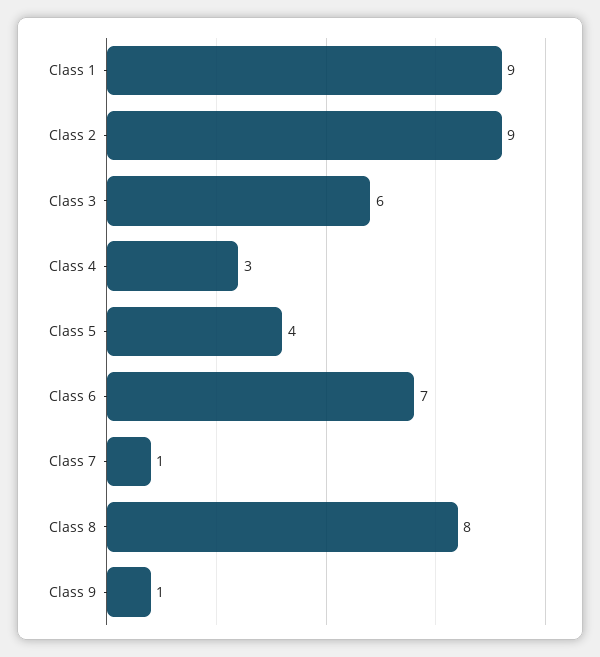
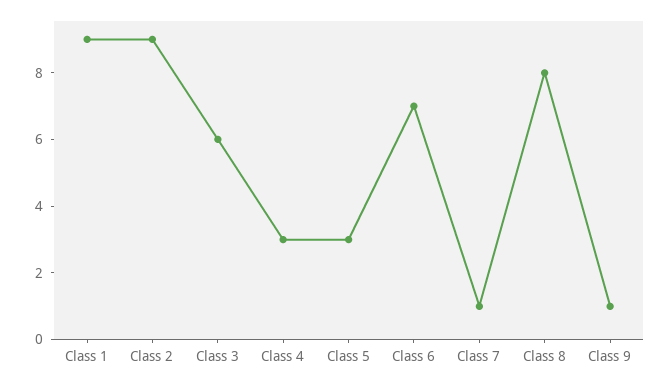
Class 5: 4 -> 3

